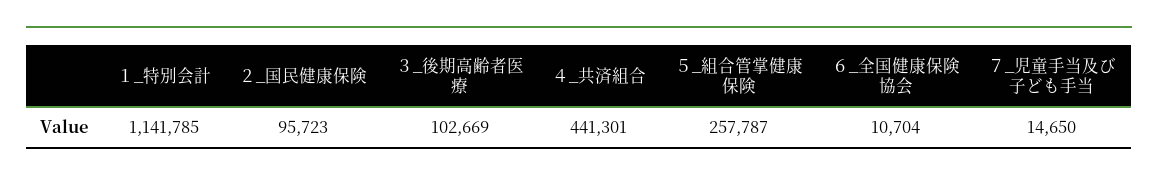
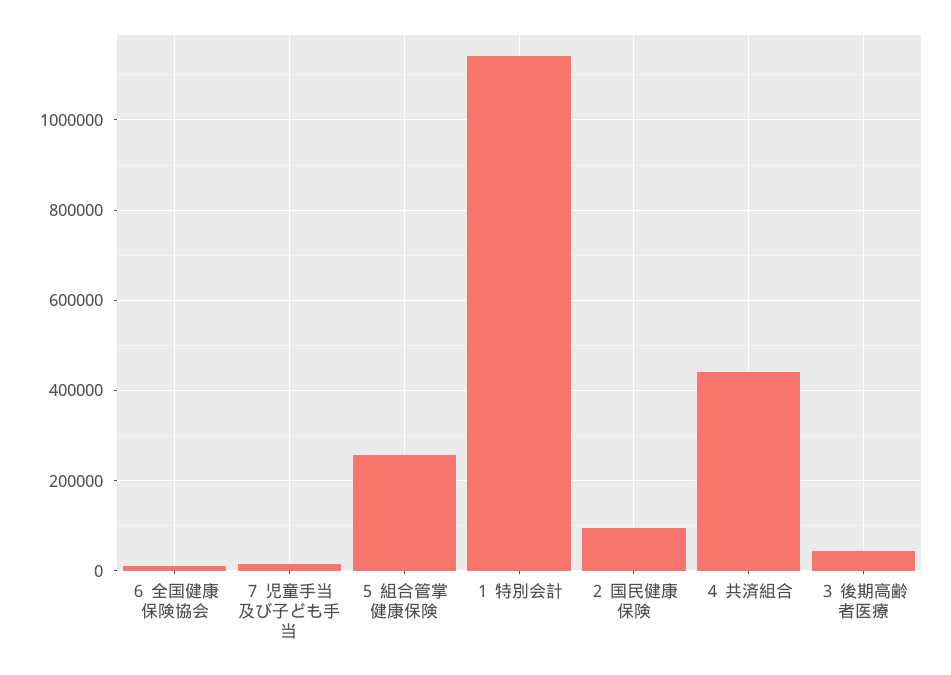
３_後期高齢者医療: 102669 -> 40000

